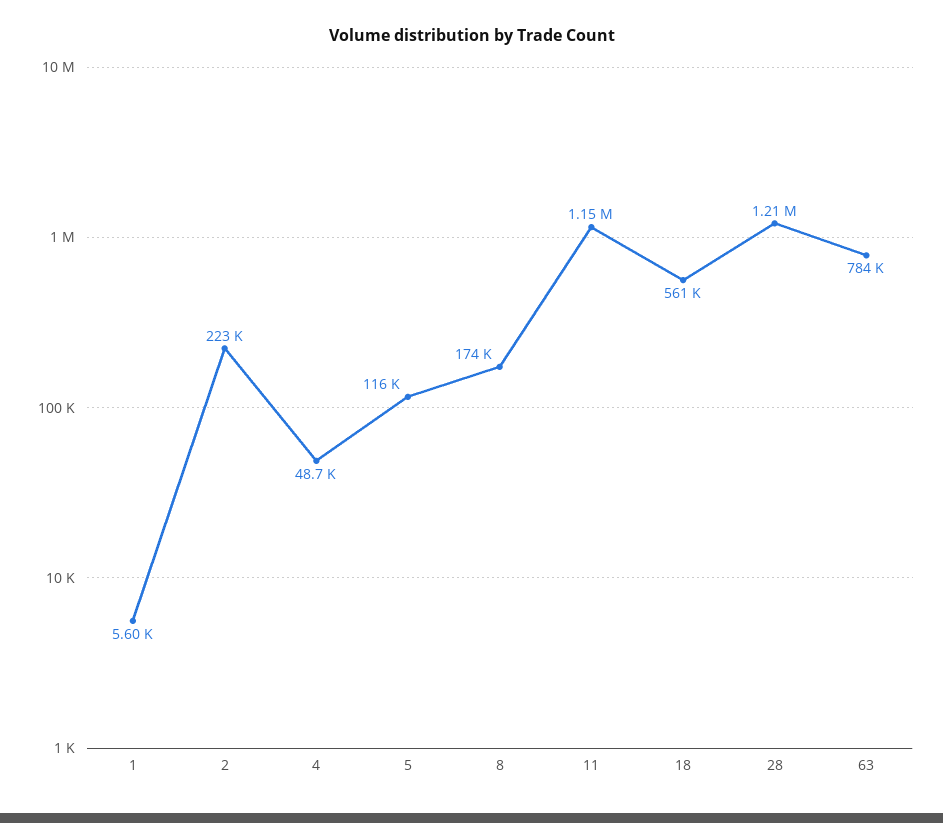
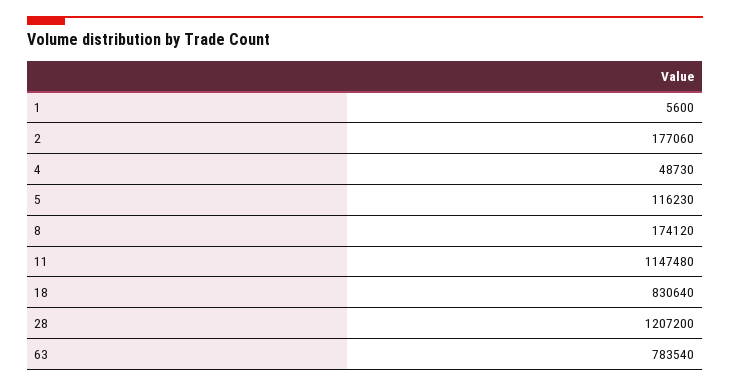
2: 223000 -> 177060
18: 561000 -> 830640

